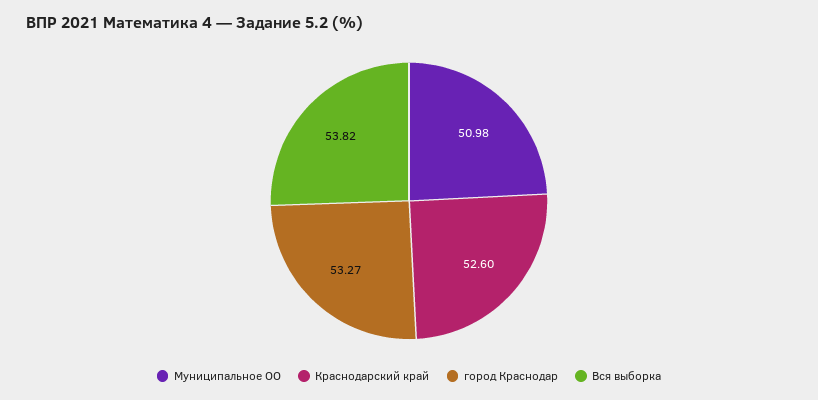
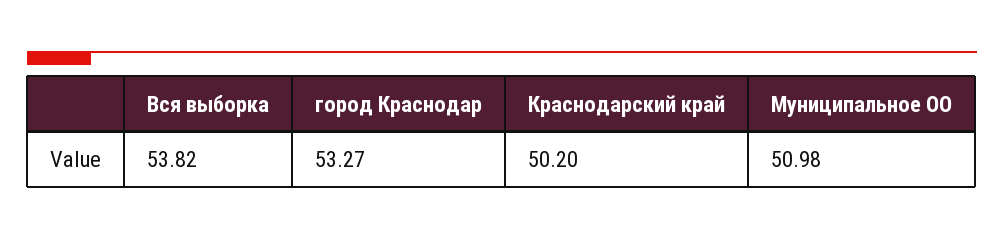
Краснодарский край: 52.6 -> 50.2

